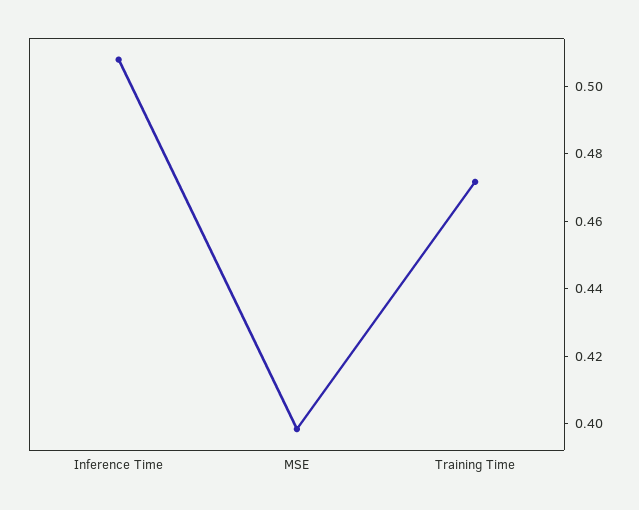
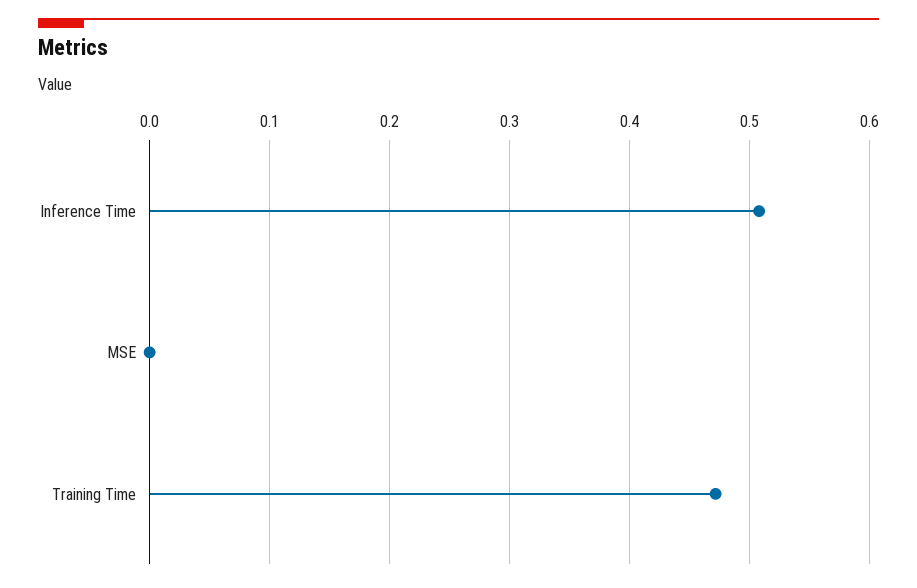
MSE: 0.4 -> 0

